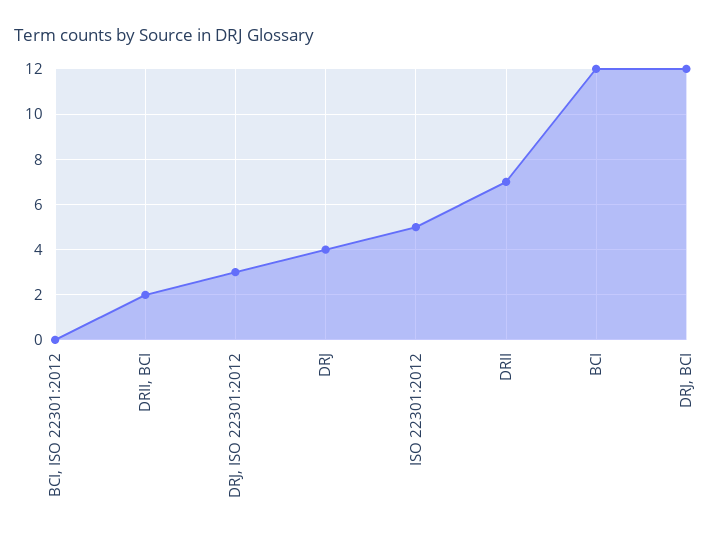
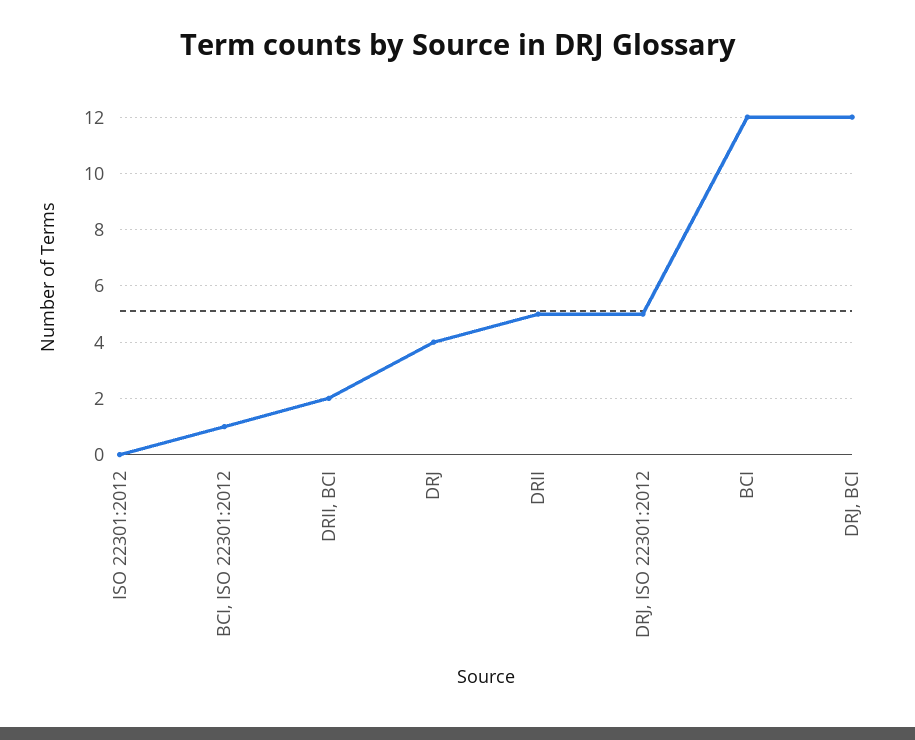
BCI, ISO 22301:2012: 0 -> 1
DRJ, ISO 22301:2012: 3 -> 5
ISO 22301:2012: 5 -> 0
DRII: 7 -> 5

